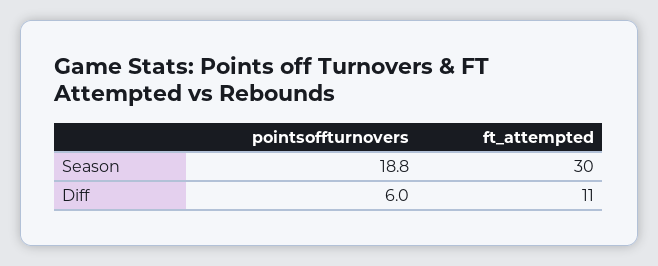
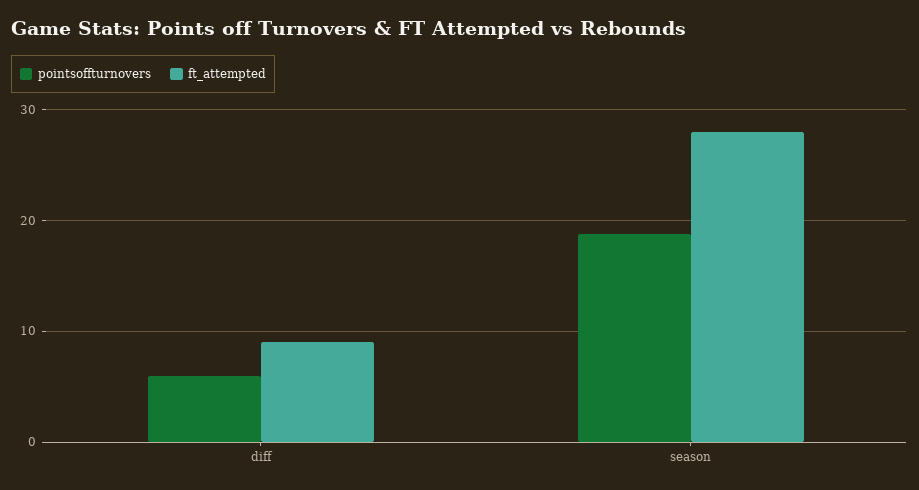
ft_attempted, Season: 30 -> 28
ft_attempted, Diff: 11 -> 9

